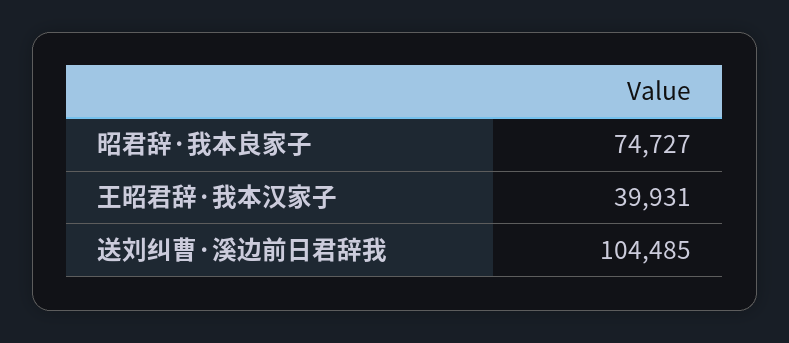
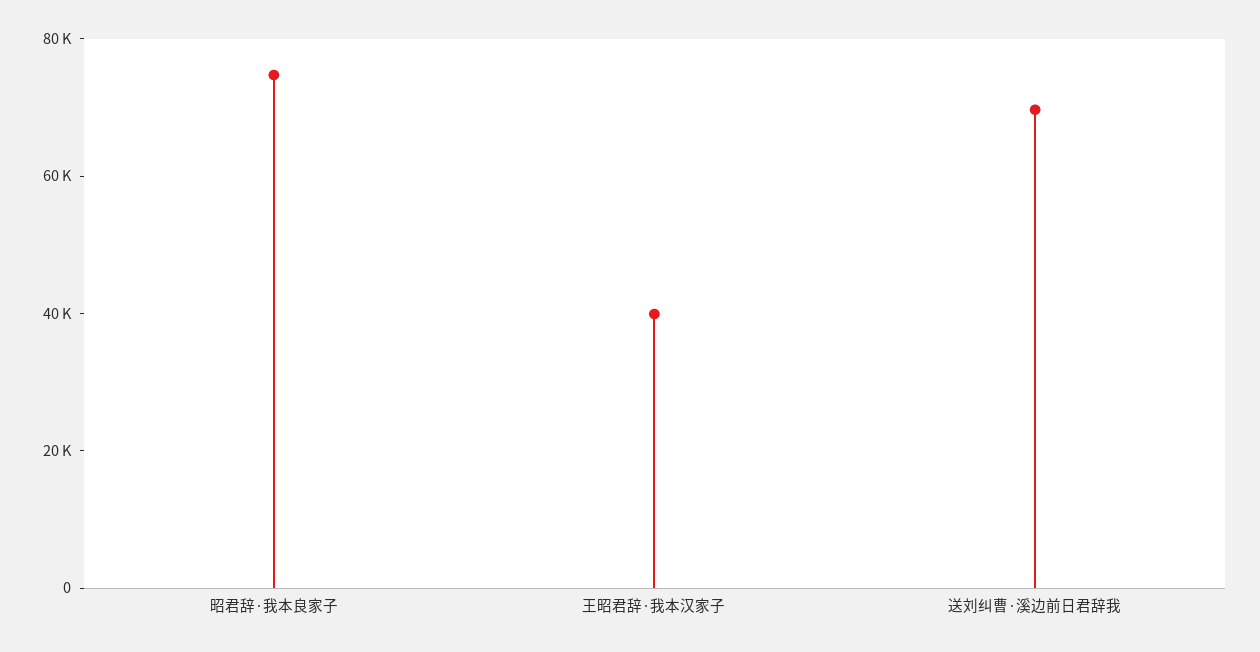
送刘纠曹·溪边前日君辞我: 104485 -> 70000

